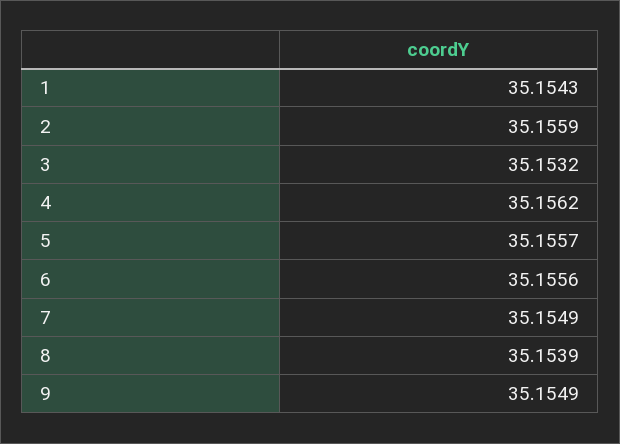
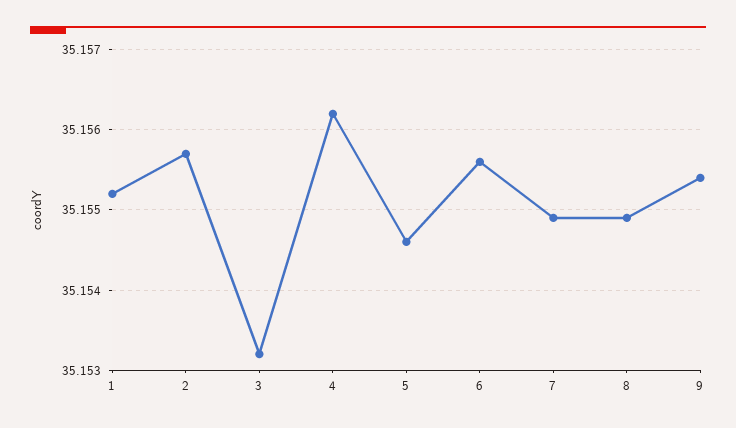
1: 35.1543 -> 35.1552
2: 35.1559 -> 35.1557
5: 35.1557 -> 35.1546
8: 35.1539 -> 35.1549
9: 35.1549 -> 35.1554

